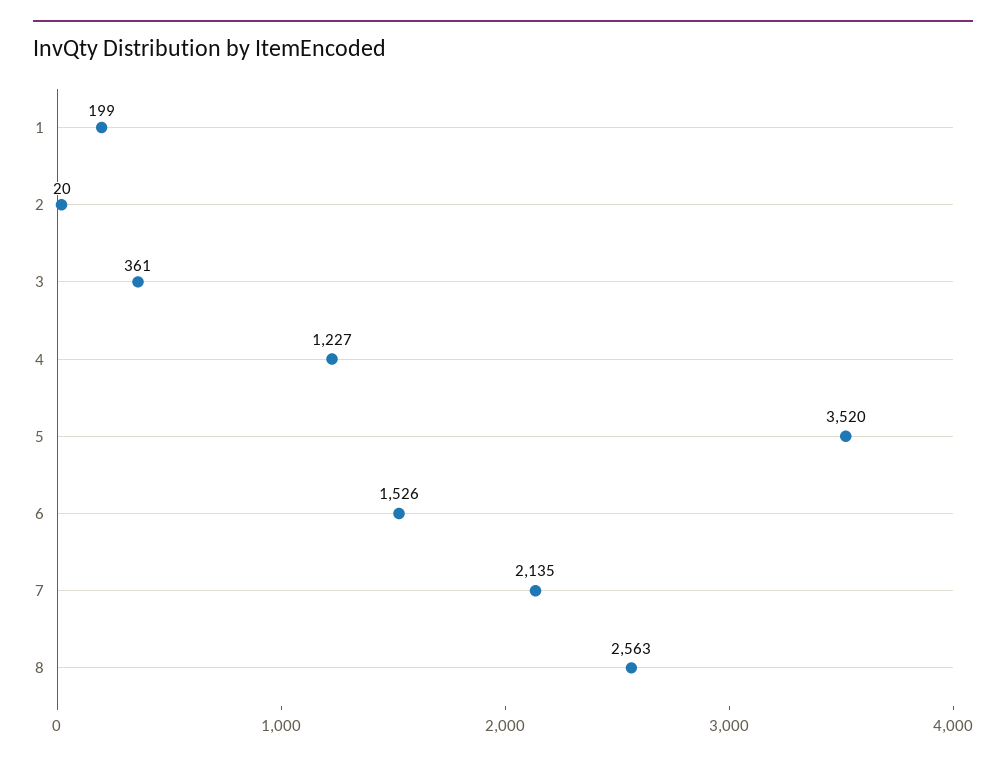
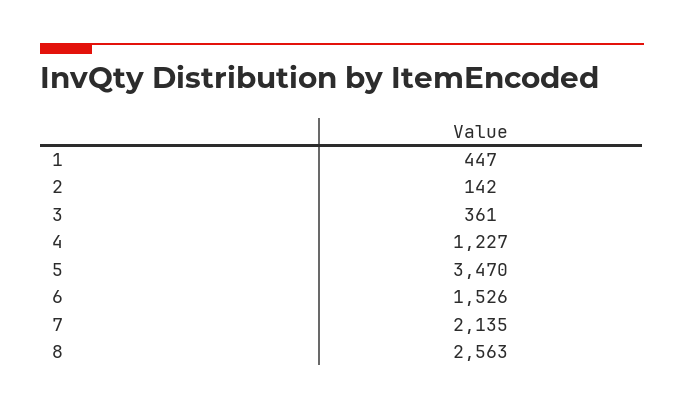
1: 199 -> 447
2: 20 -> 142
5: 3520 -> 3470

